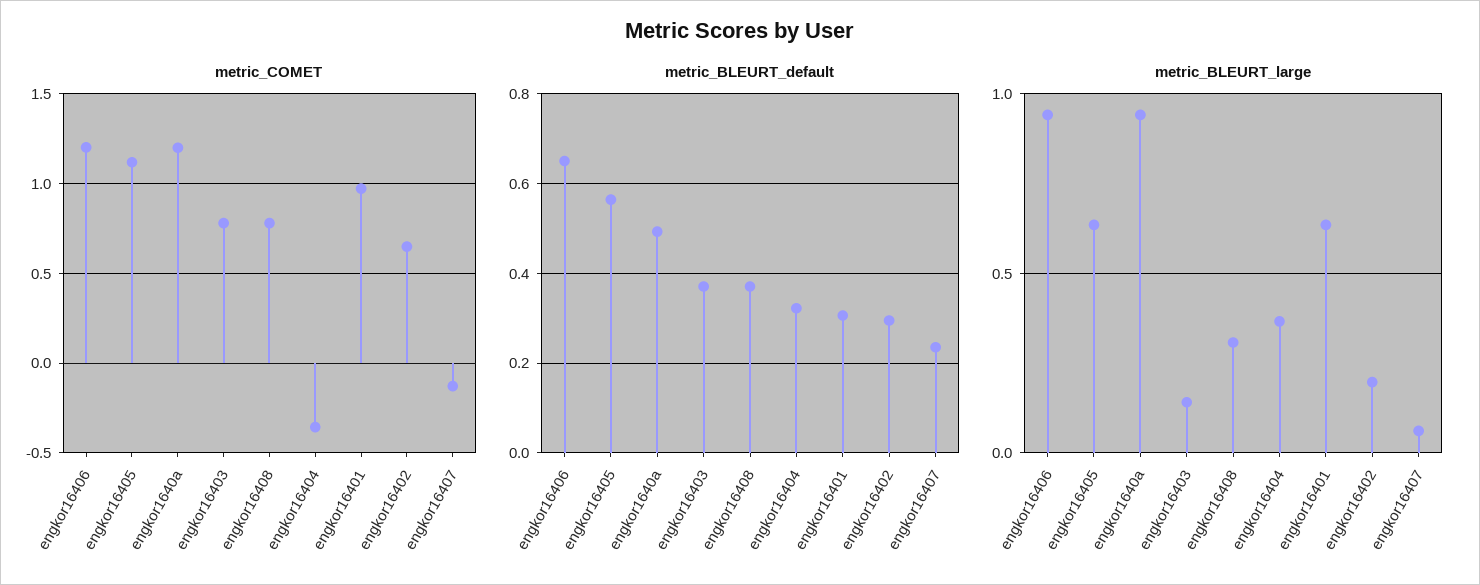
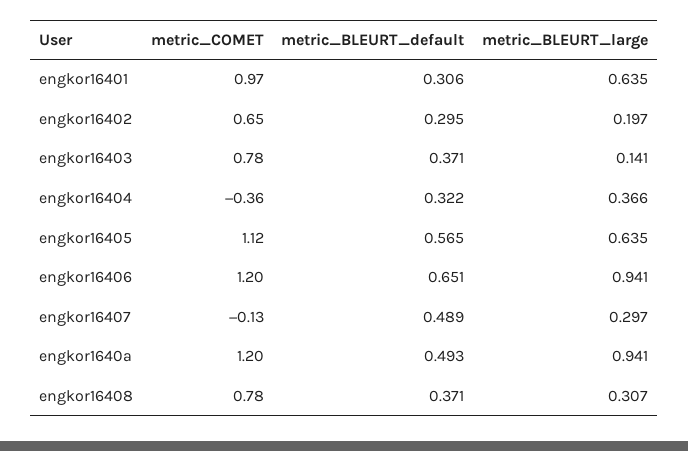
metric_BLEURT_default, engkor16407: 0.24 -> 0.489
metric_BLEURT_large, engkor16407: 0.05 -> 0.297

